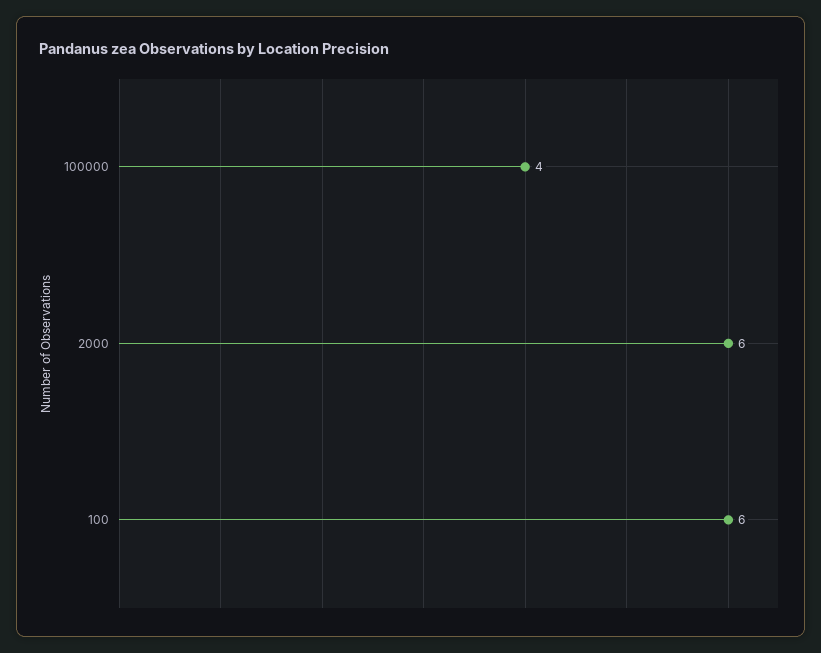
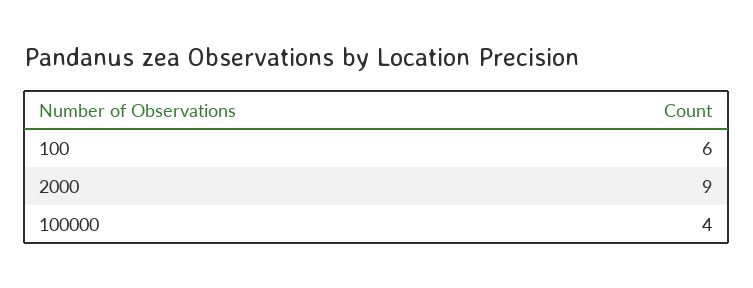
2000: 6 -> 9

